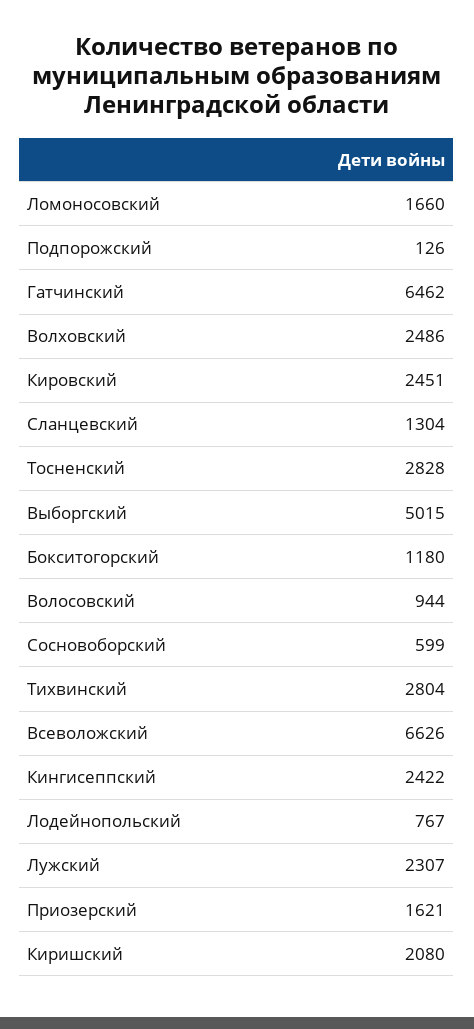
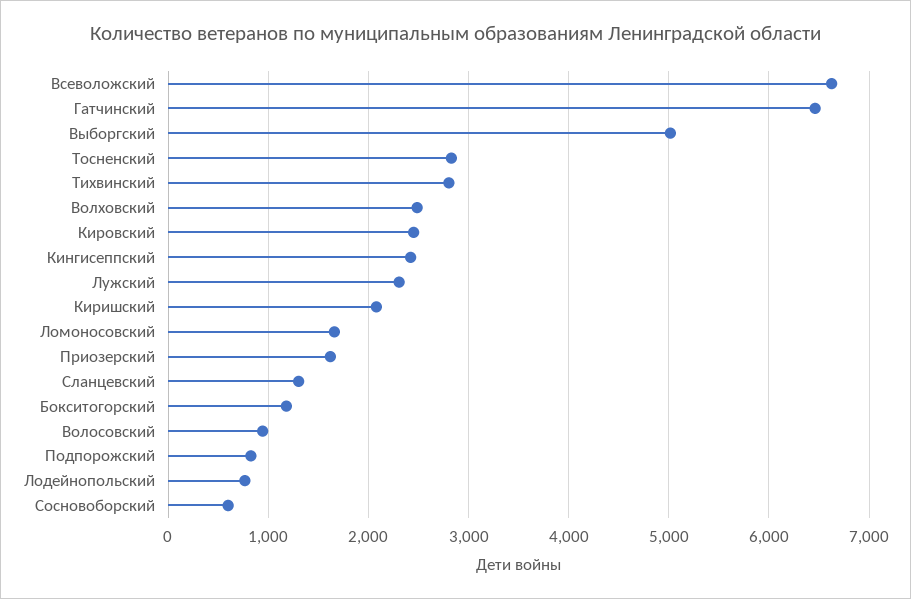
Подпорожский: 126 -> 800

